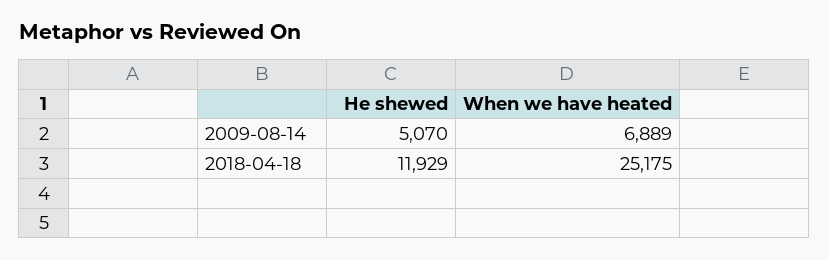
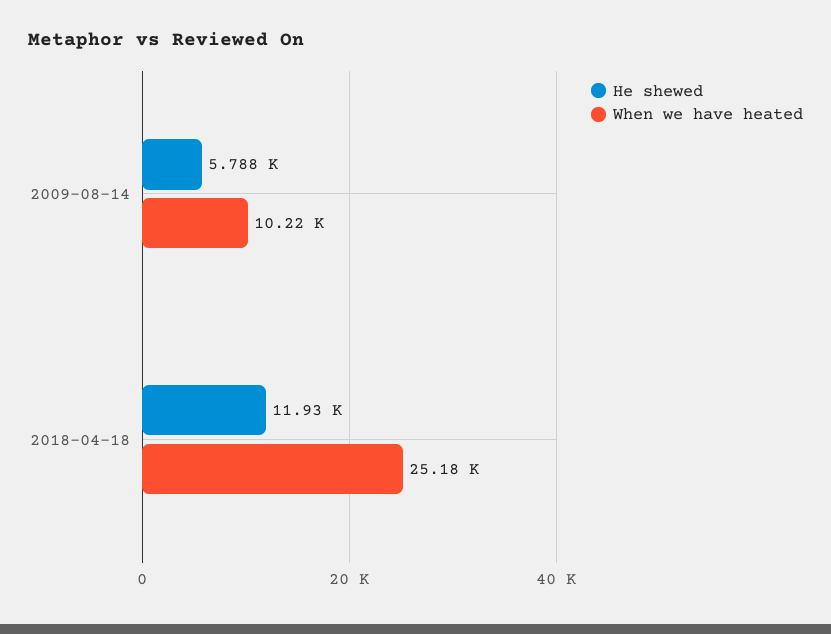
He shewed, 2009-08-14: 5070 -> 5788
When we have heated, 2009-08-14: 6889 -> 10220

